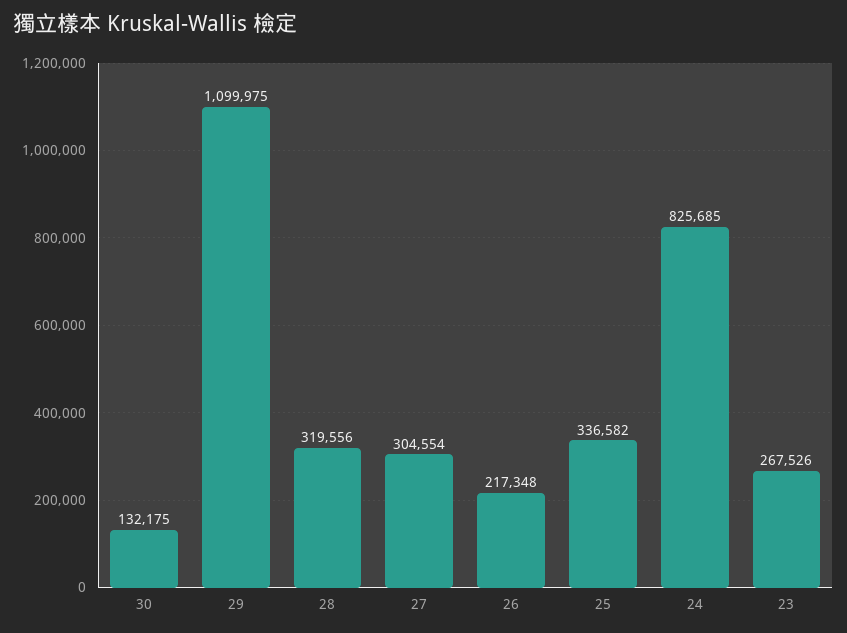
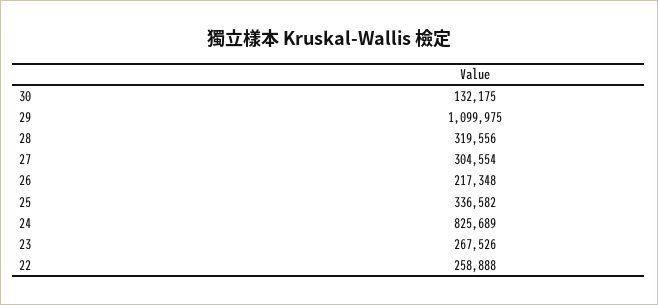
24: 825685 -> 825689
22: none -> 258888

